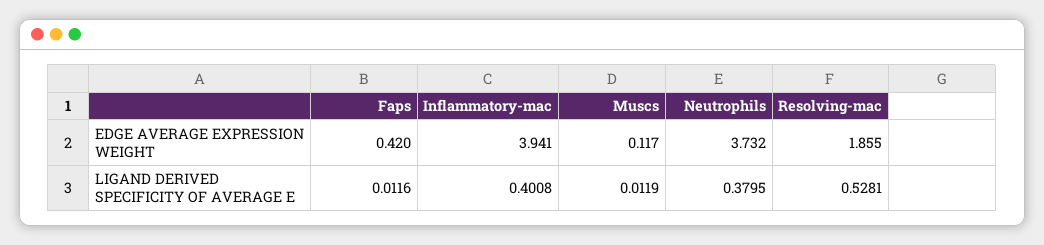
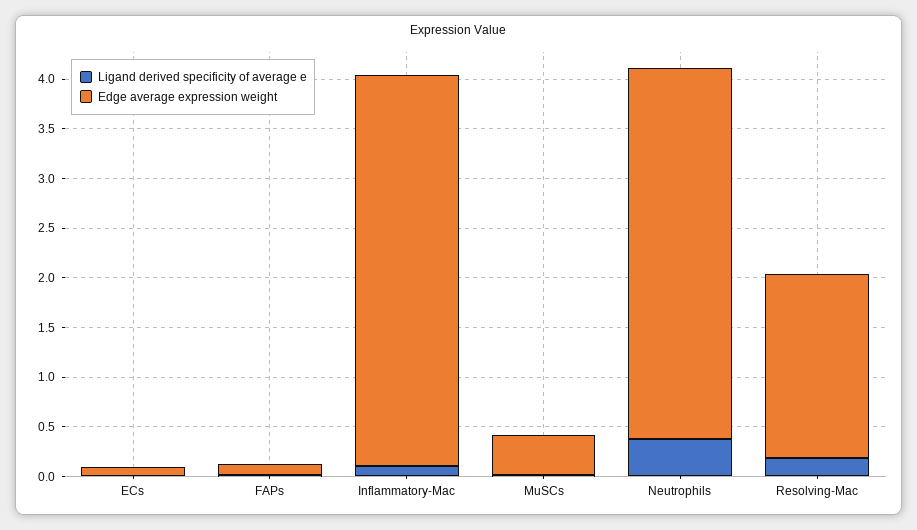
EDGE AVERAGE EXPRESSION WEIGHT, Faps: 0.42 -> 0.1
EDGE AVERAGE EXPRESSION WEIGHT, Muscs: 0.117 -> 0.4
LIGAND DERIVED SPECIFICITY OF AVERAGE E, Inflammatory-mac: 0.4008 -> 0.1
LIGAND DERIVED SPECIFICITY OF AVERAGE E, Resolving-mac: 0.5281 -> 0.2
LIGAND DERIVED SPECIFICITY OF AVERAGE E, ECs: none -> 0
EDGE AVERAGE EXPRESSION WEIGHT, ECs: none -> 0.1

